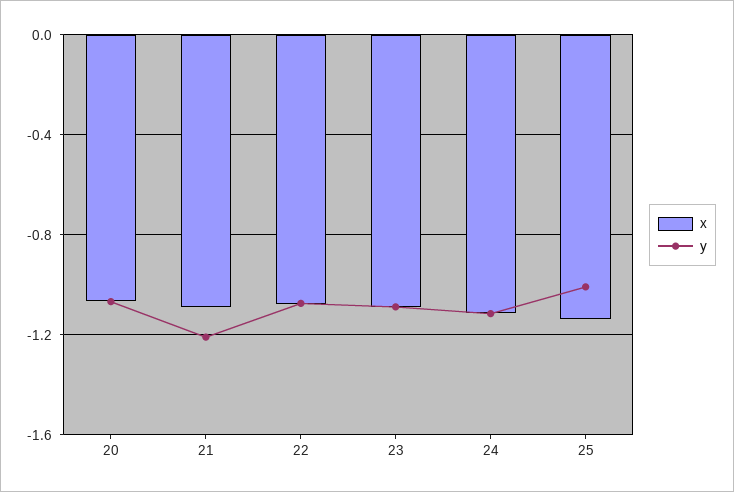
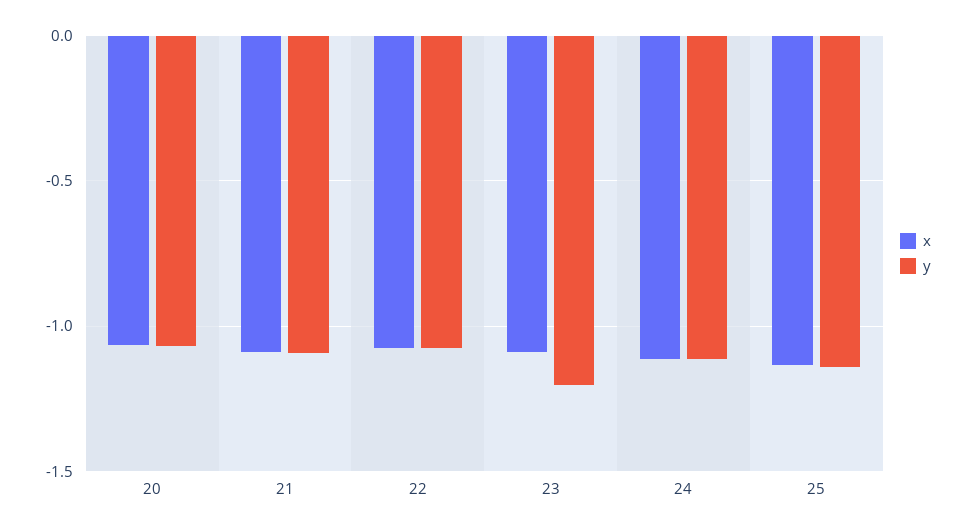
y, 21: -1.2 -> -1.1
y, 23: -1.1 -> -1.2
y, 25: -1 -> -1.15

